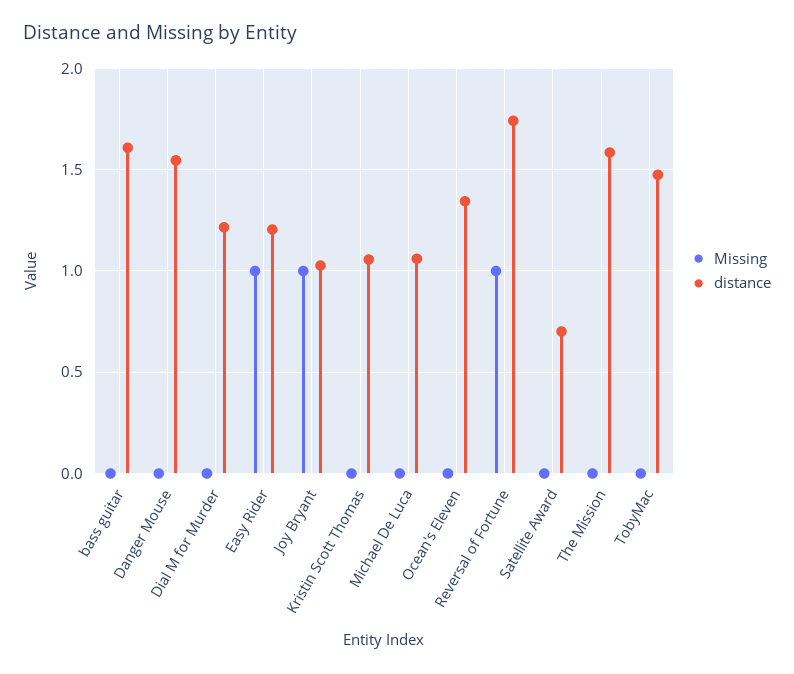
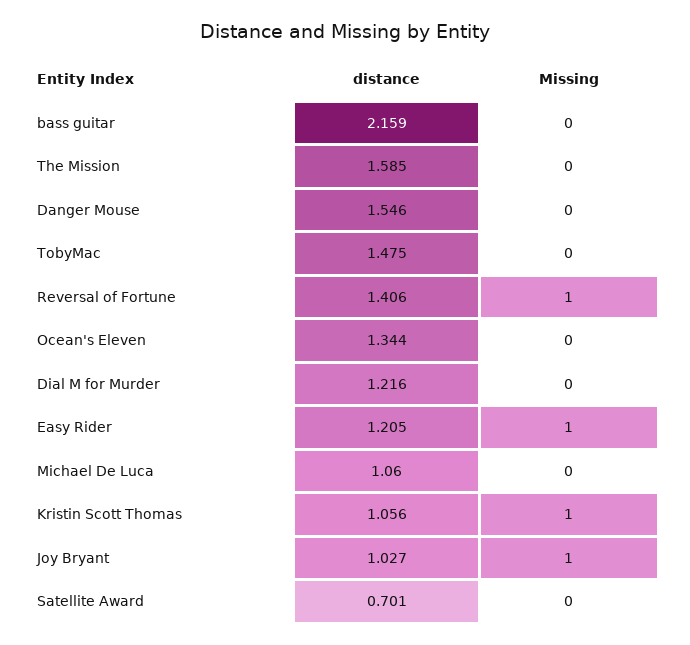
distance, bass guitar: 1.6 -> 2.159
Missing, Kristin Scott Thomas: 0 -> 1
distance, Reversal of Fortune: 1.75 -> 1.406

